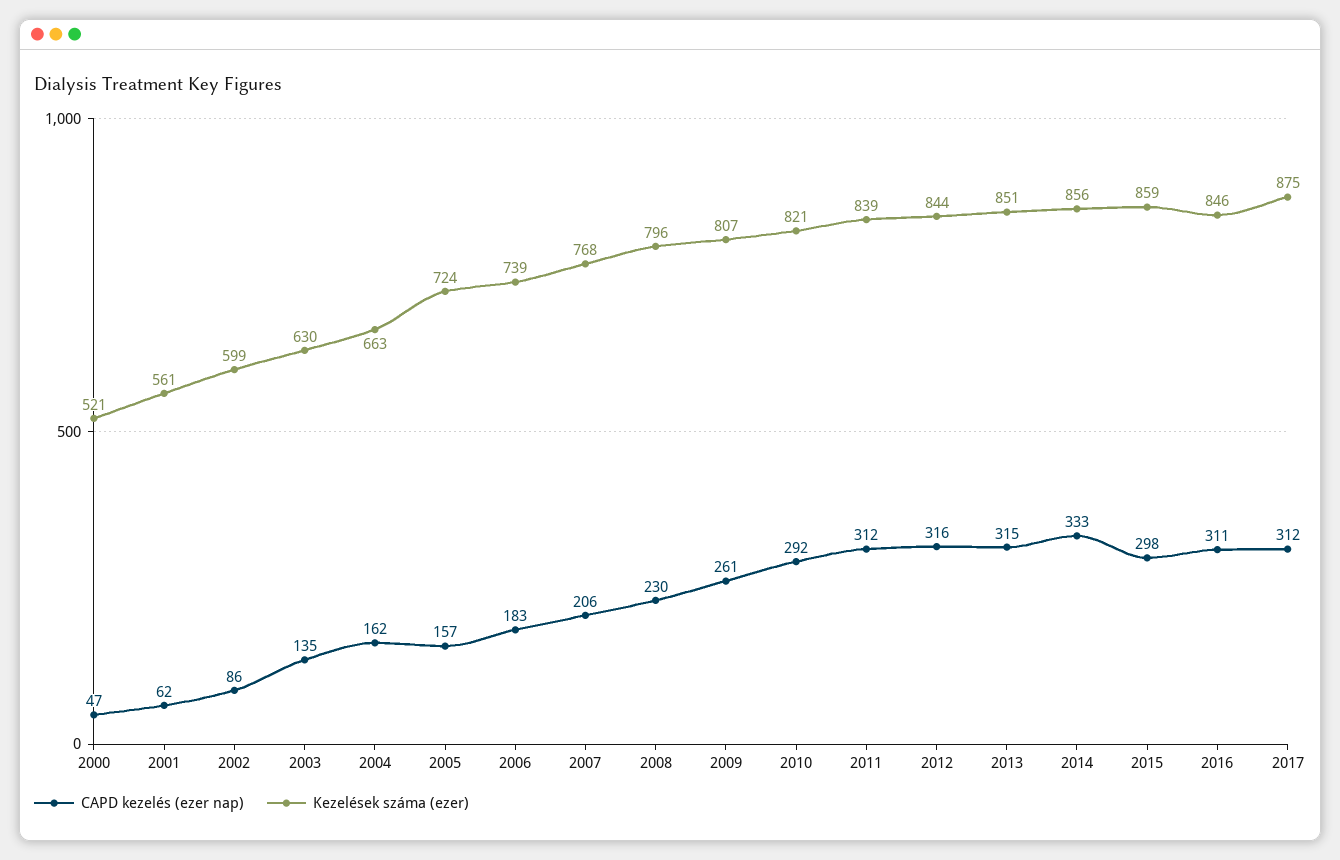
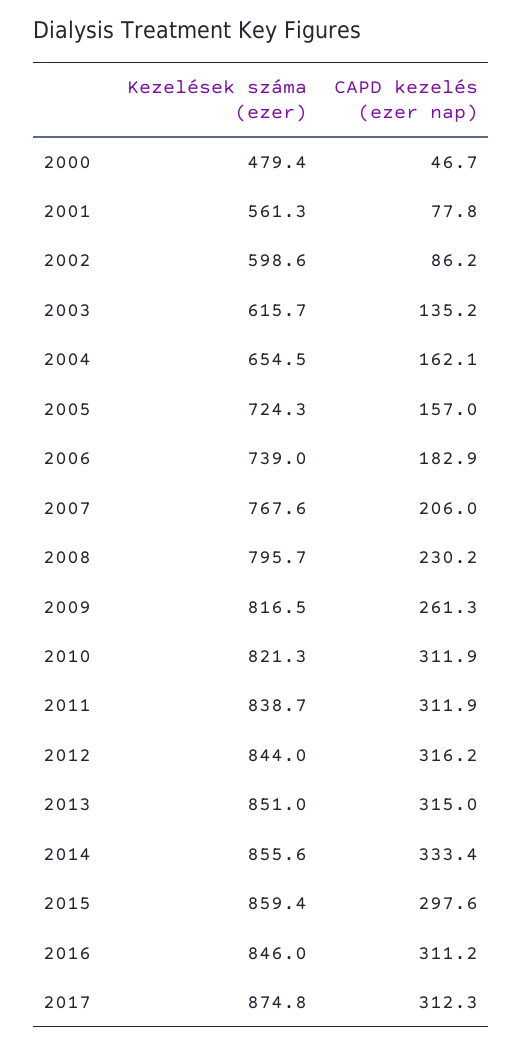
Kezelések száma (ezer), 2000: 521 -> 479.4
CAPD kezelés (ezer nap), 2001: 62 -> 77.8
Kezelések száma (ezer), 2003: 630 -> 615.7
Kezelések száma (ezer), 2004: 663 -> 654.5
Kezelések száma (ezer), 2009: 807 -> 816.5
CAPD kezelés (ezer nap), 2010: 292 -> 311.9

